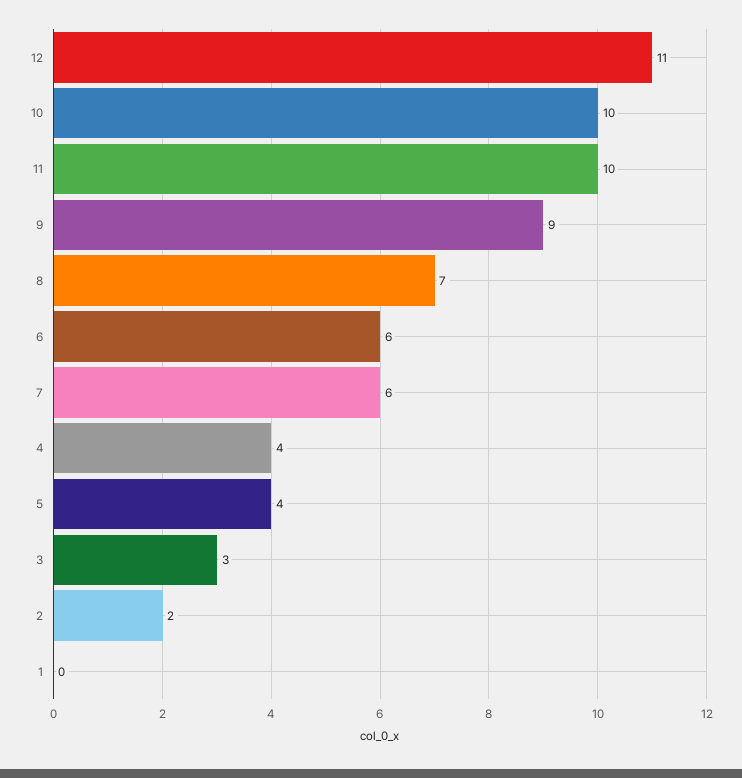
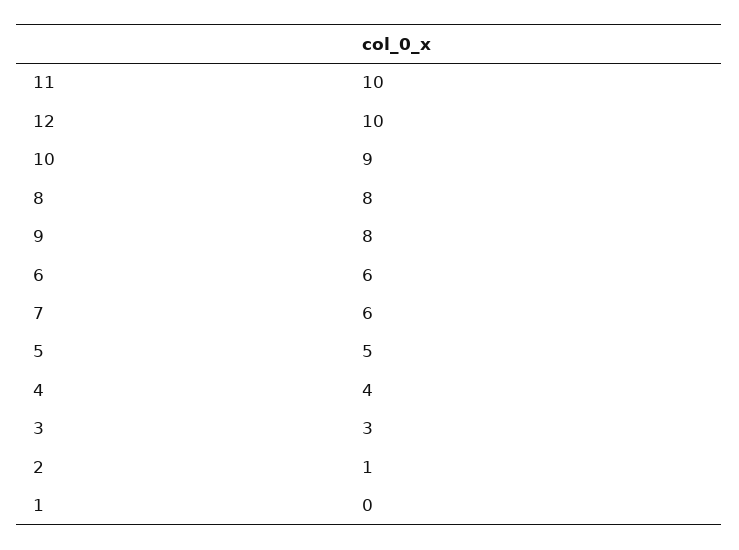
12: 11 -> 10
10: 10 -> 9
9: 9 -> 8
8: 7 -> 8
5: 4 -> 5
2: 2 -> 1

